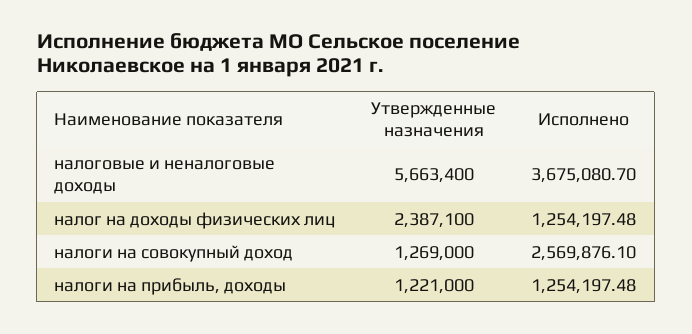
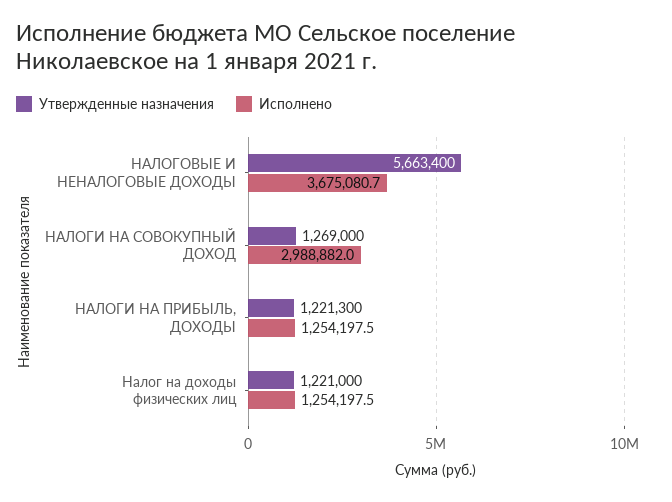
Утвержденные назначения, налог на доходы физических лиц: 2387100 -> 1221000
Исполнено, налоги на совокупный доход: 2569876.1 -> 2988882
Утвержденные назначения, налоги на прибыль, доходы: 1221000 -> 1221300

